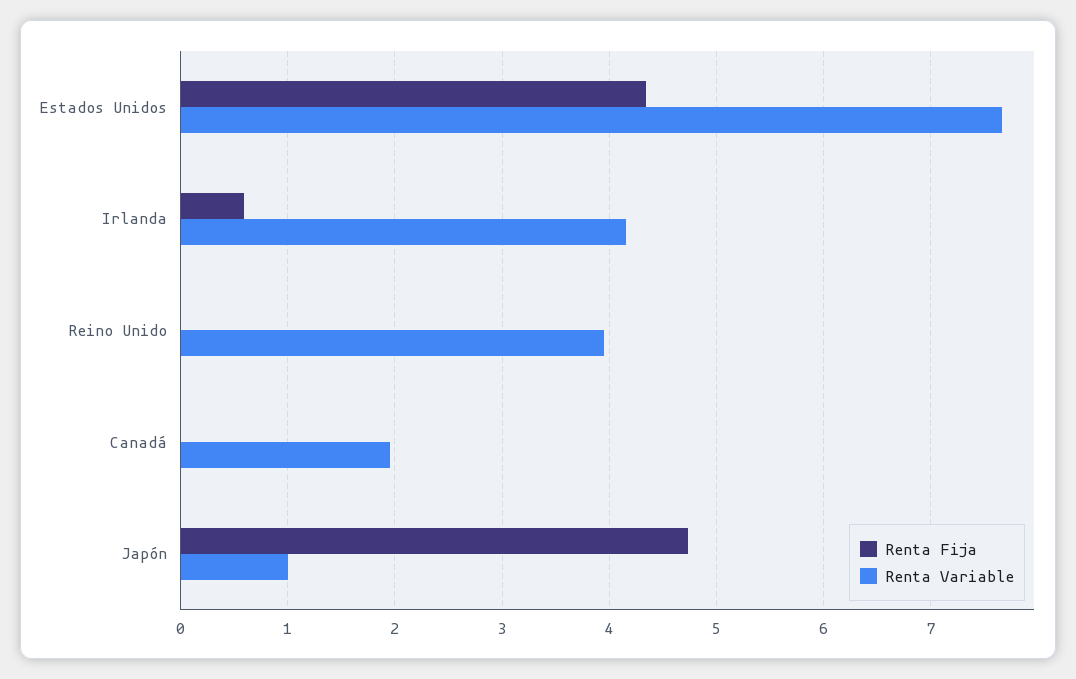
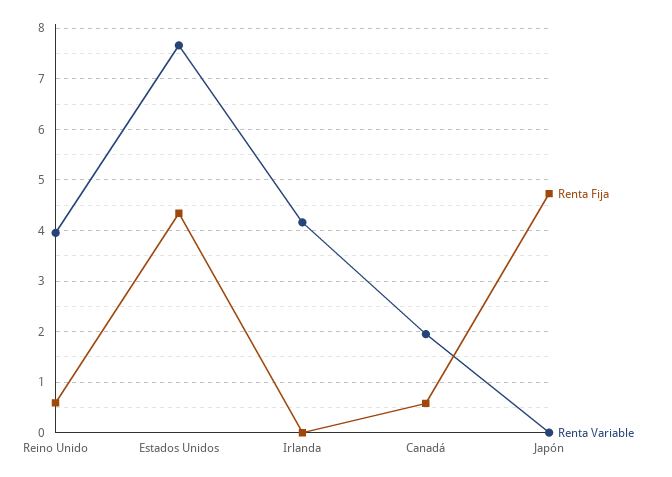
Renta Fija, Irlanda: 0.6 -> 0
Renta Fija, Reino Unido: 0 -> 0.6
Renta Fija, Canadá: 0 -> 0.6
Renta Variable, Japón: 1 -> 0

